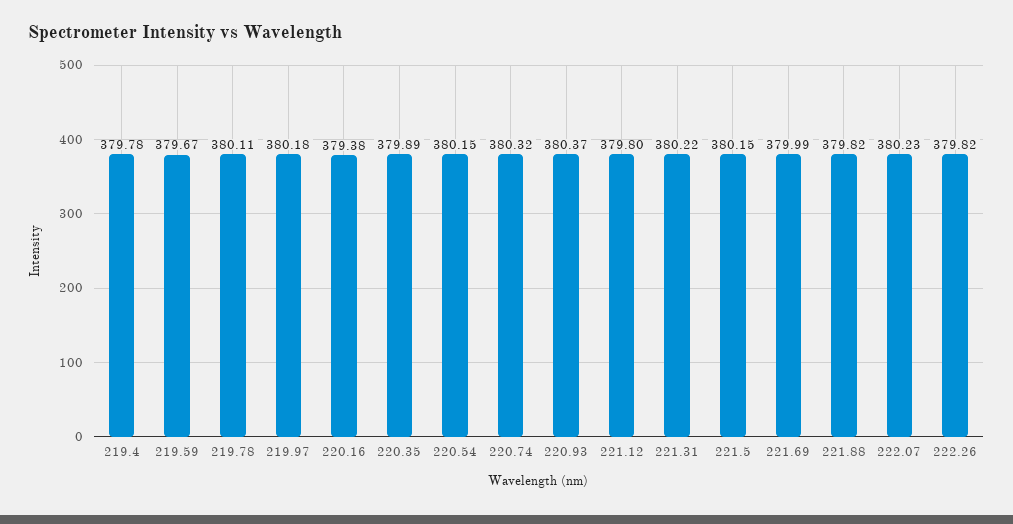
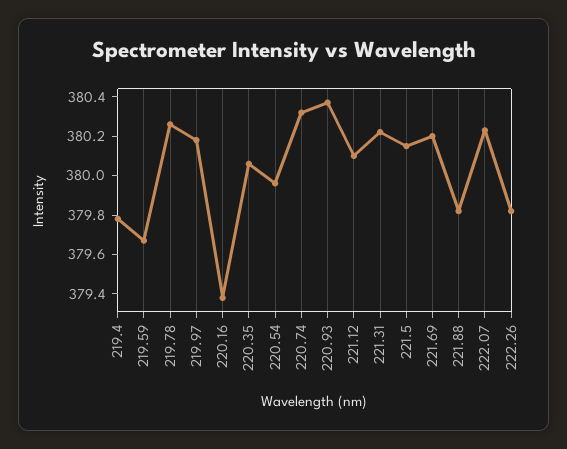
219.78: 380.11 -> 380.25
220.35: 379.89 -> 380.05
220.54: 380.15 -> 379.95
221.12: 379.8 -> 380.1
221.69: 379.99 -> 380.2

